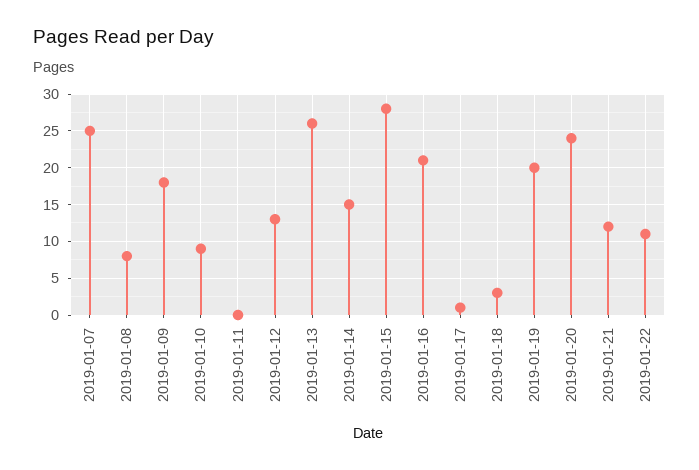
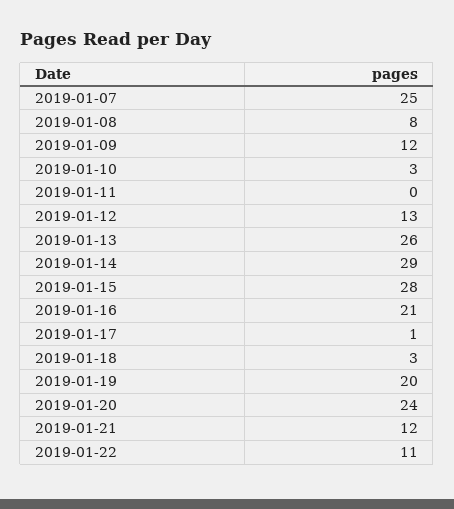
2019-01-09: 18 -> 12
2019-01-10: 9 -> 3
2019-01-14: 15 -> 29

